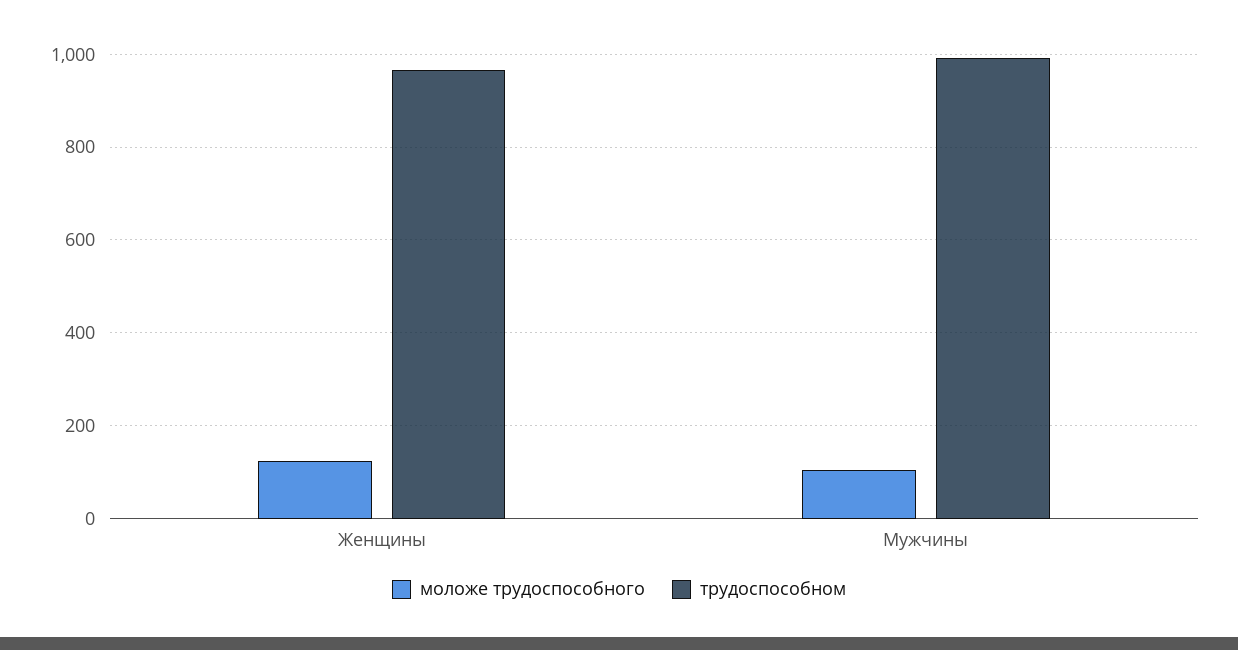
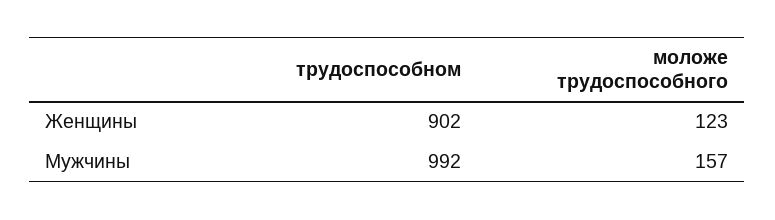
трудоспособном, Женщины: 960 -> 902
моложе трудоспособного, Мужчины: 100 -> 157

